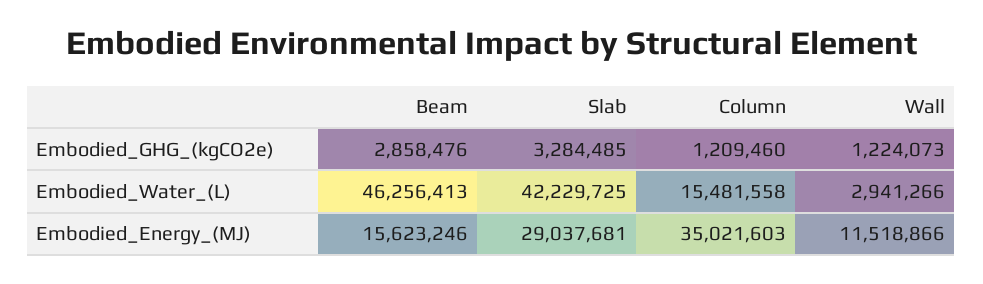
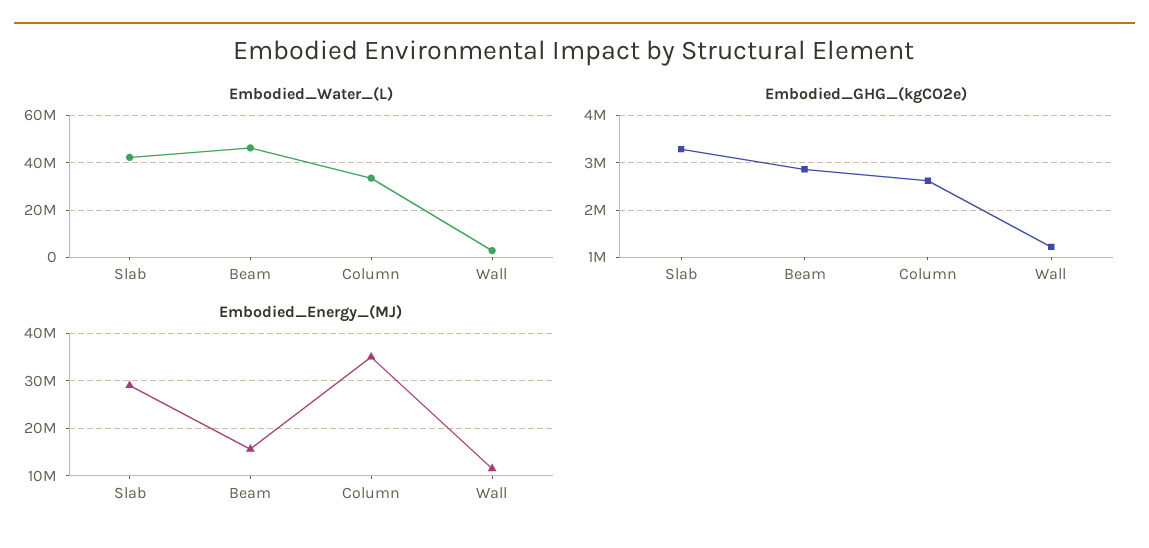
Embodied_GHG_(kgCO2e), Column: 1209460 -> 2600000
Embodied_Water_(L), Column: 15481558 -> 35000000

